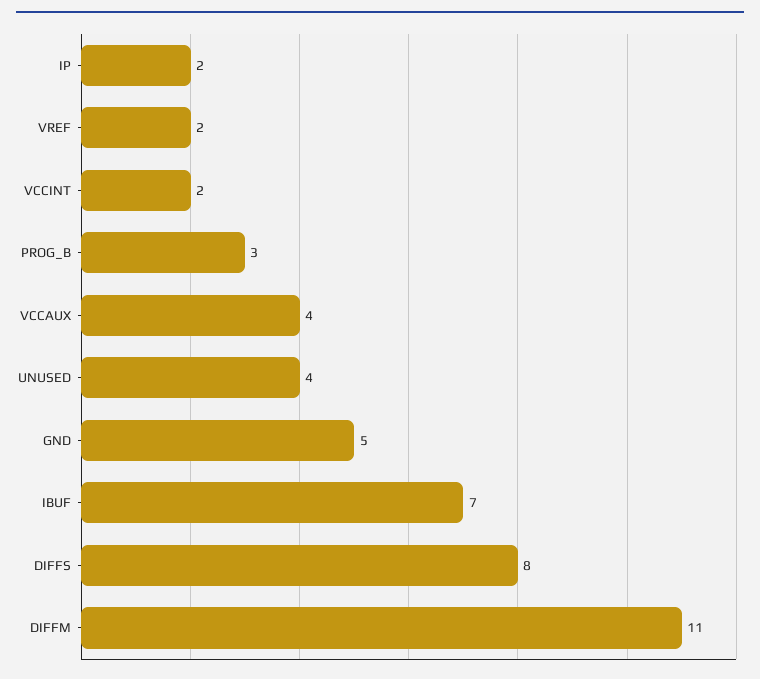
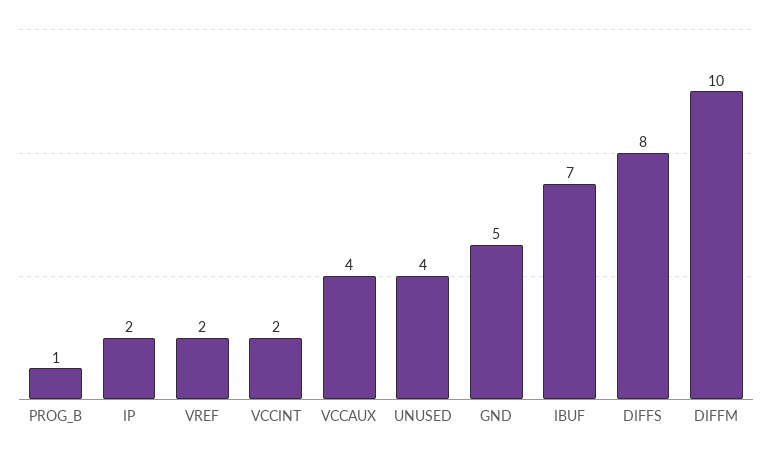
PROG_B: 3 -> 1
DIFFM: 11 -> 10

